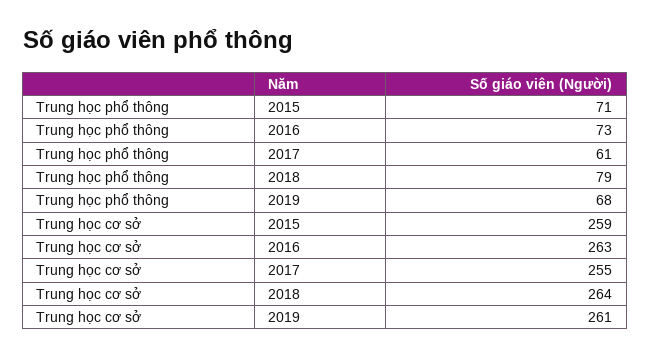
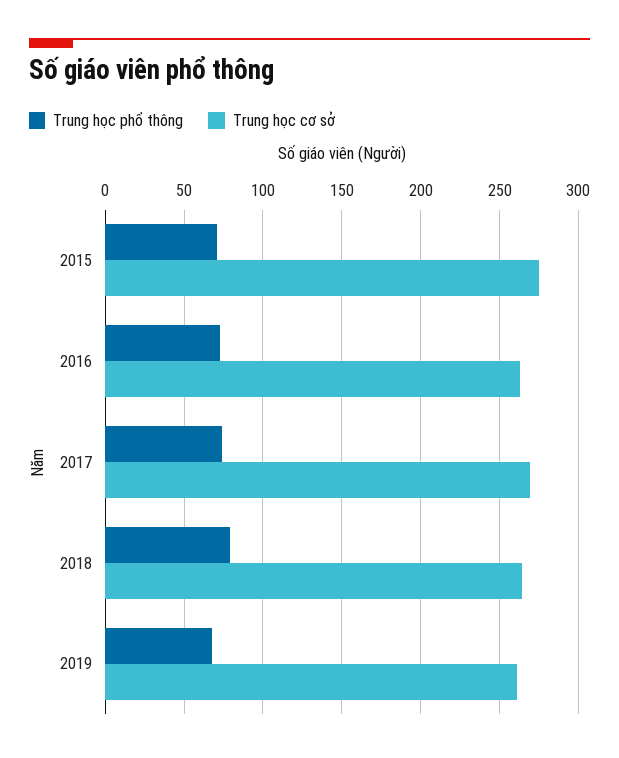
Trung học phổ thông, 2017: 61 -> 75
Trung học cơ sở, 2015: 259 -> 275
Trung học cơ sở, 2017: 255 -> 270

